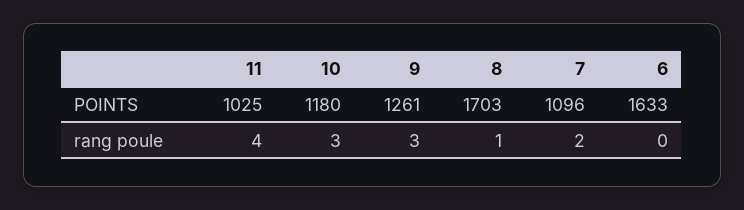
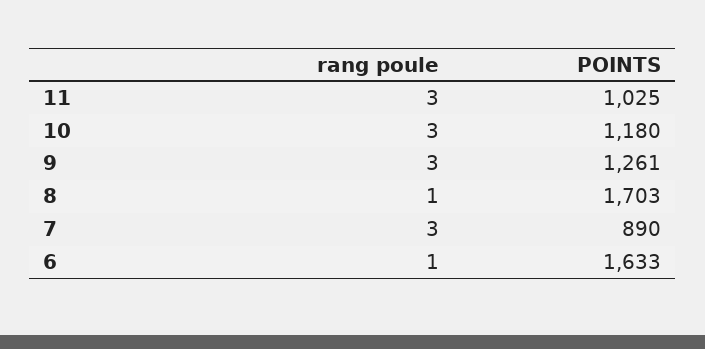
7, POINTS: 1096 -> 890
11, rang poule: 4 -> 3
7, rang poule: 2 -> 3
6, rang poule: 0 -> 1

